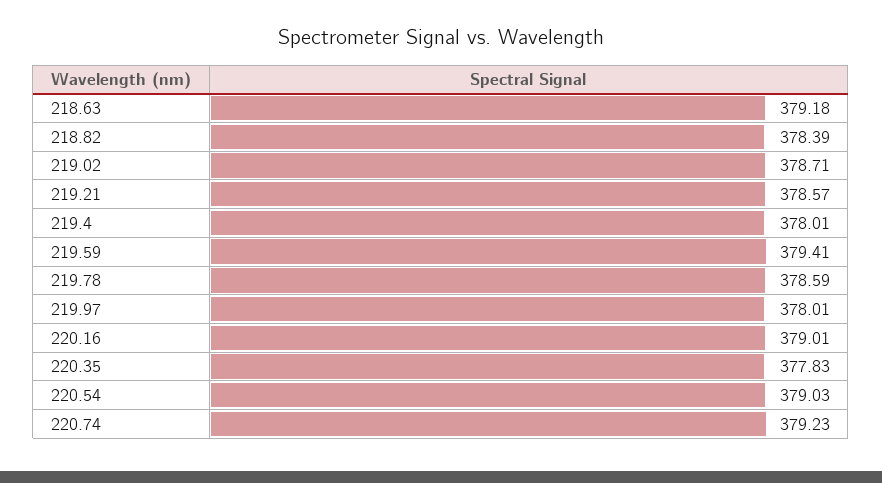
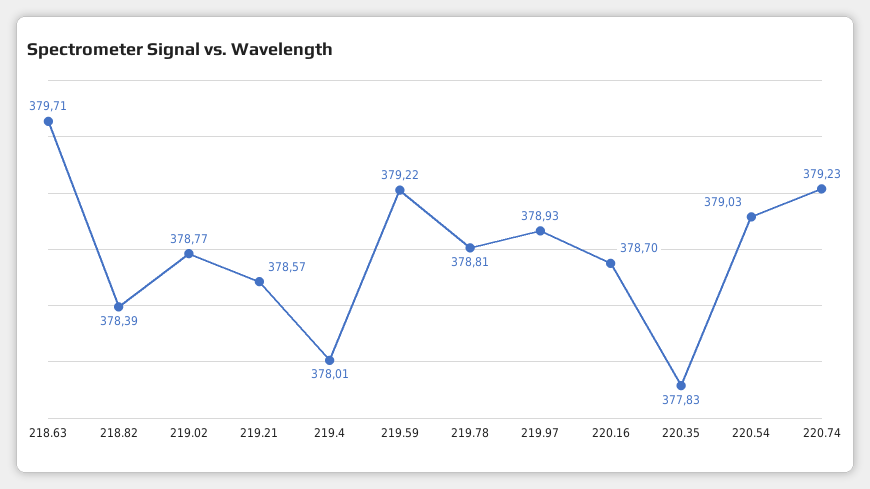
218.63: 379.18 -> 379.71
219.02: 378.71 -> 378.77
219.59: 379.41 -> 379.22
219.78: 378.59 -> 378.81
219.97: 378.01 -> 378.93
220.16: 379.01 -> 378.7

